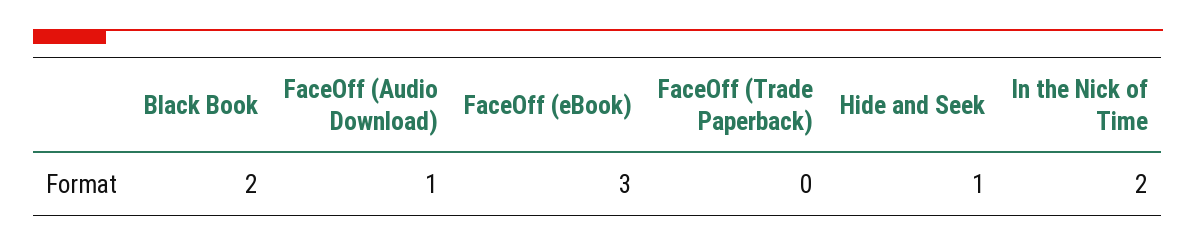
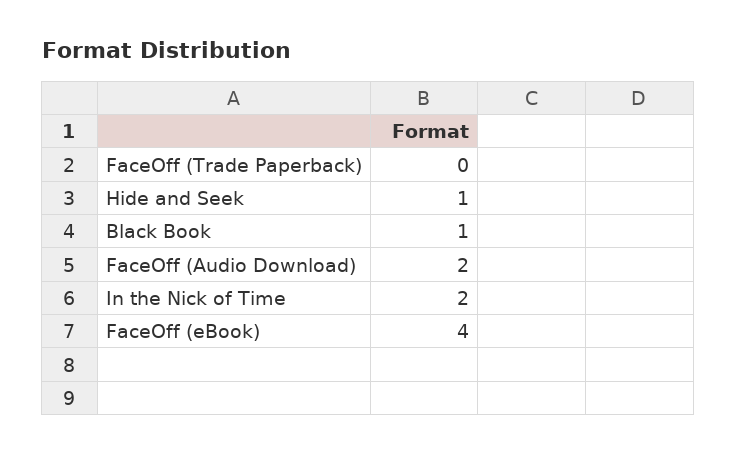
Black Book: 2 -> 1
FaceOff (Audio Download): 1 -> 2
FaceOff (eBook): 3 -> 4

